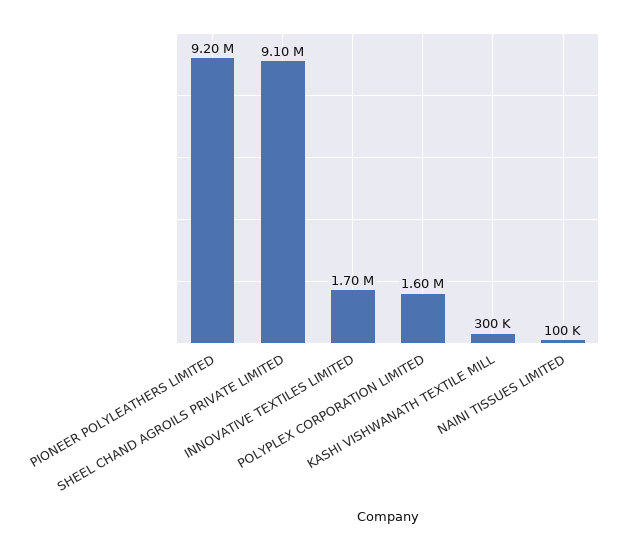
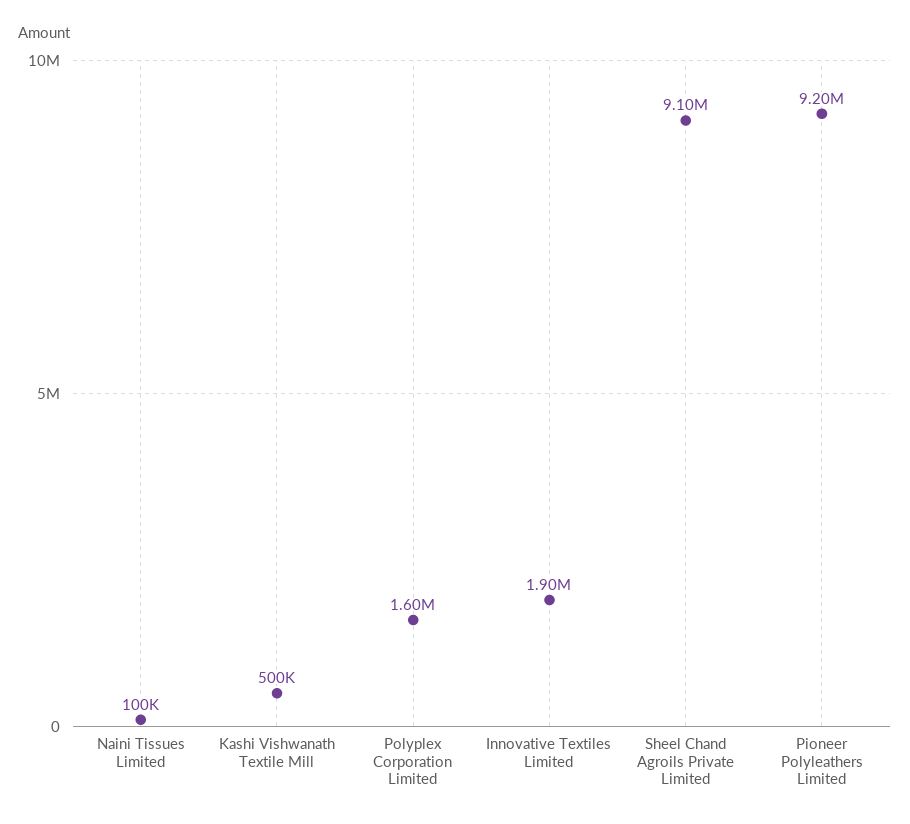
INNOVATIVE TEXTILES LIMITED: 1700000 -> 1900000
KASHI VISHWANATH TEXTILE MILL: 300000 -> 500000

